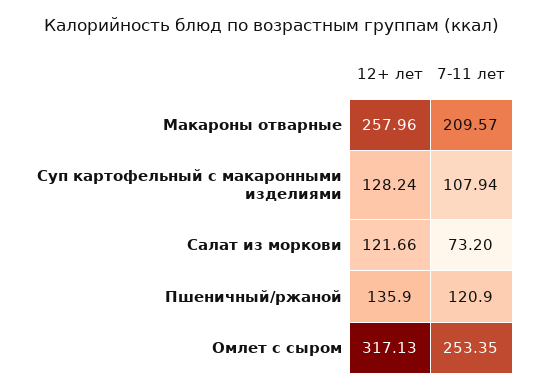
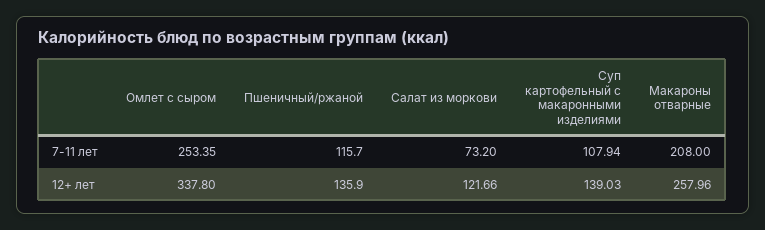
7-11 лет, Макароны отварные: 209.57 -> 208
12+ лет, Суп картофельный с макаронными изделиями: 128.24 -> 139.03
7-11 лет, Пшеничный/ржаной: 120.9 -> 115.7
12+ лет, Омлет с сыром: 317.13 -> 337.8

